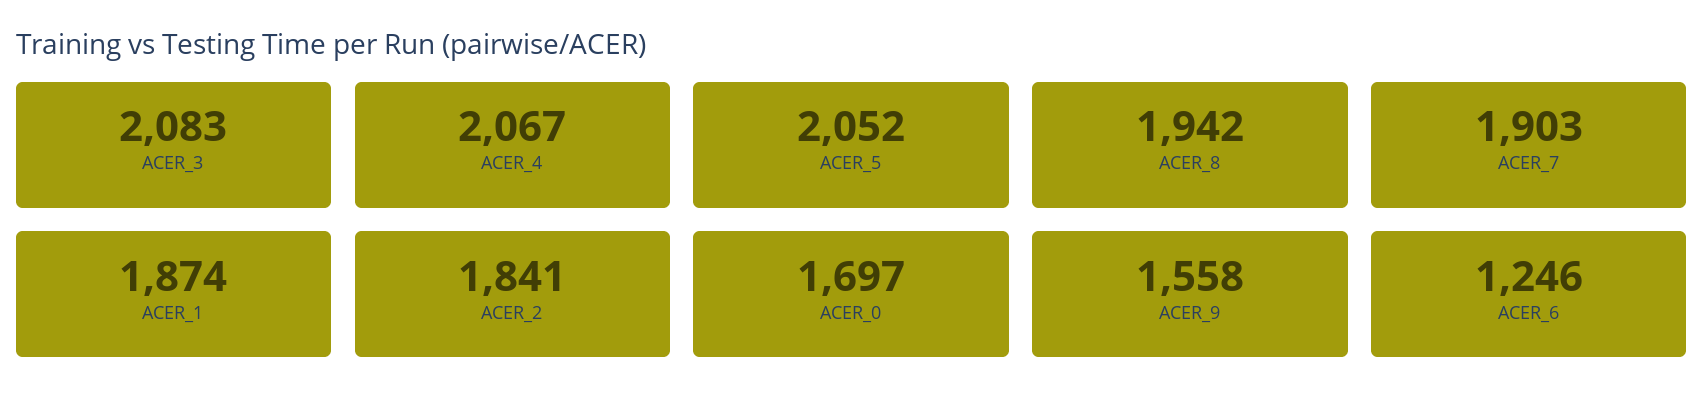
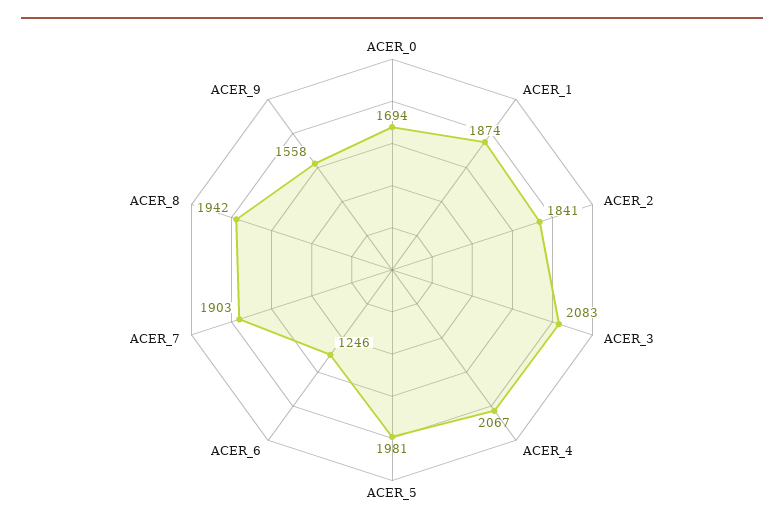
ACER_5: 2052 -> 1981
ACER_0: 1697 -> 1694

